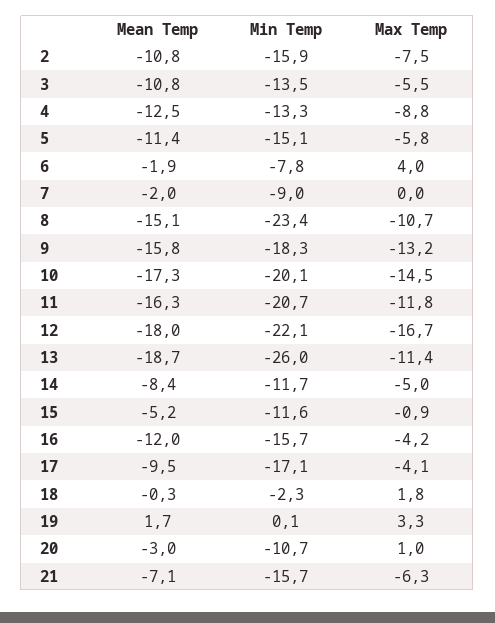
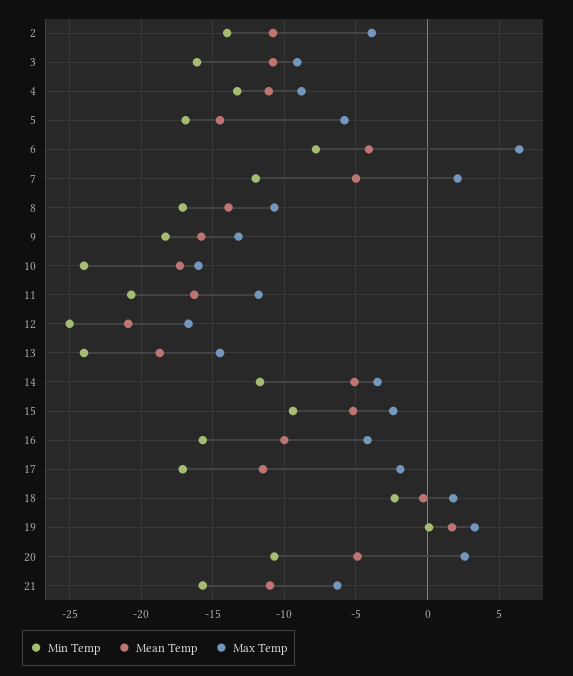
Min Temp, 2: -15.9 -> -14
Max Temp, 2: -7.5 -> -4
Min Temp, 3: -13.5 -> -16
Max Temp, 3: -5.5 -> -9
Mean Temp, 4: -12.5 -> -11
Mean Temp, 5: -11.4 -> -14.5
Min Temp, 5: -15.1 -> -17
Mean Temp, 6: -1.9 -> -4
Max Temp, 6: 4 -> 6.5
Mean Temp, 7: -2 -> -5
Min Temp, 7: -9 -> -12
Max Temp, 7: 0 -> 2
Mean Temp, 8: -15.1 -> -14
Min Temp, 8: -23.4 -> -17
Min Temp, 10: -20.1 -> -24
Max Temp, 10: -14.5 -> -16
Mean Temp, 12: -18 -> -21
Min Temp, 12: -22.1 -> -25
Min Temp, 13: -26 -> -24
Max Temp, 13: -11.4 -> -14.5
Mean Temp, 14: -8.4 -> -5
Max Temp, 14: -5 -> -3.5
Min Temp, 15: -11.6 -> -9.5
Max Temp, 15: -0.9 -> -2.5
Mean Temp, 16: -12 -> -10
Mean Temp, 17: -9.5 -> -11.5
Max Temp, 17: -4.1 -> -2
Mean Temp, 20: -3 -> -5
Max Temp, 20: 1 -> 2.5
Mean Temp, 21: -7.1 -> -11

